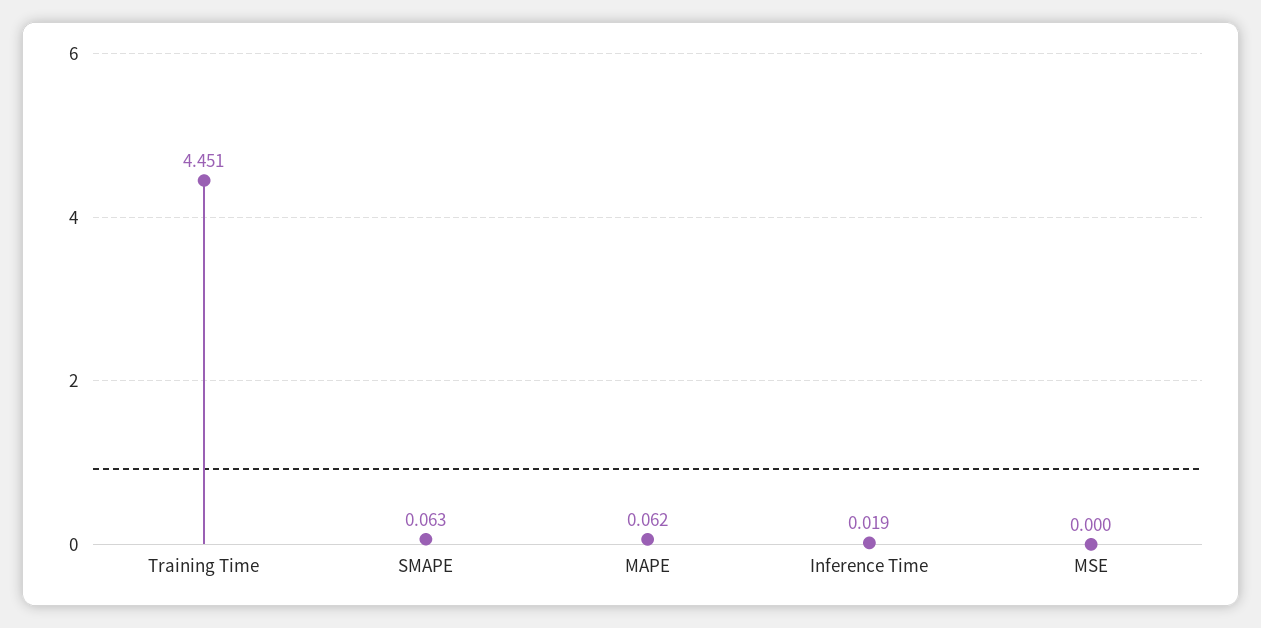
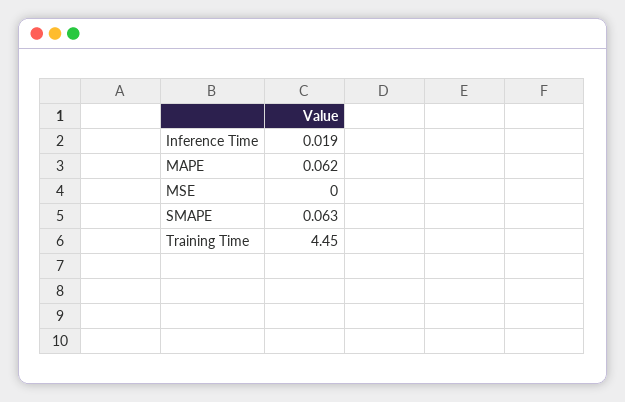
Training Time: 4.451 -> 4.45

